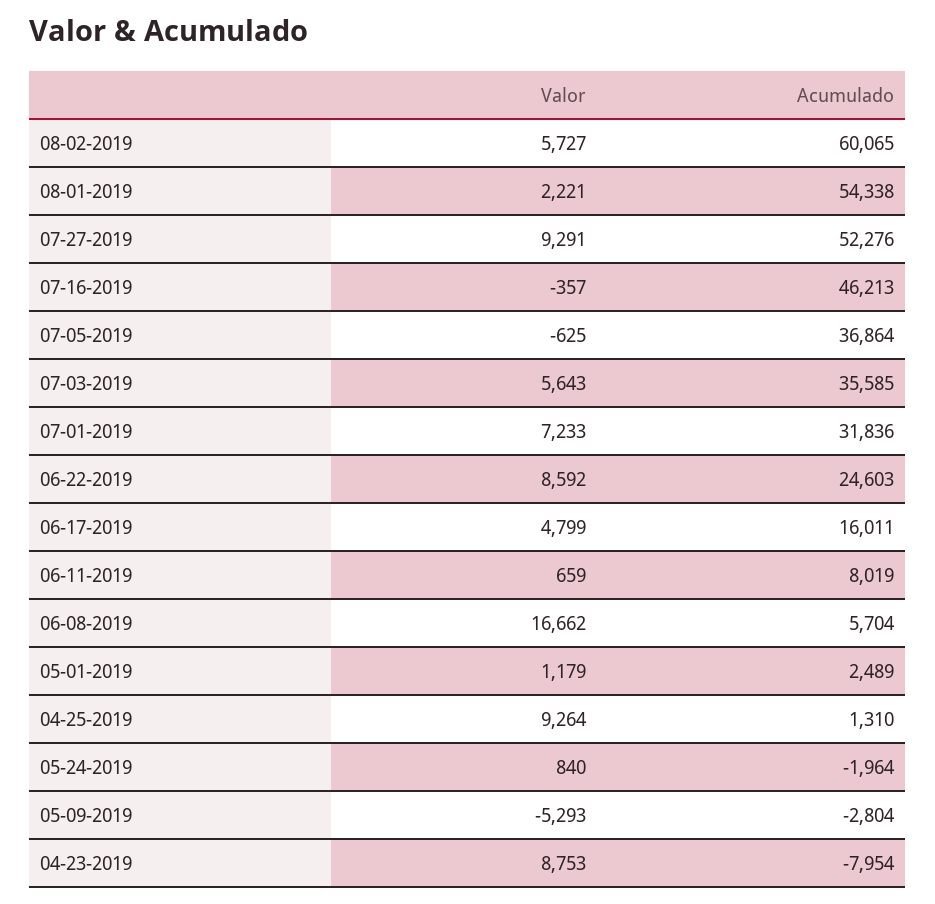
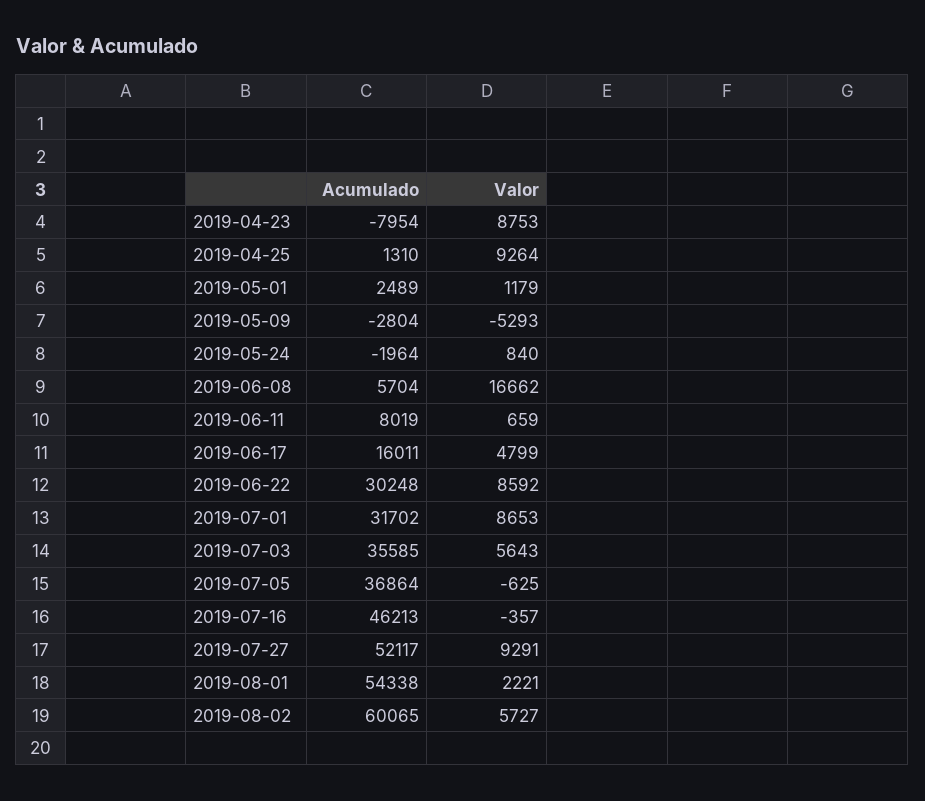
Acumulado, 07-27-2019: 52276 -> 52117
Valor, 07-01-2019: 7233 -> 8653
Acumulado, 07-01-2019: 31836 -> 31702
Acumulado, 06-22-2019: 24603 -> 30248

